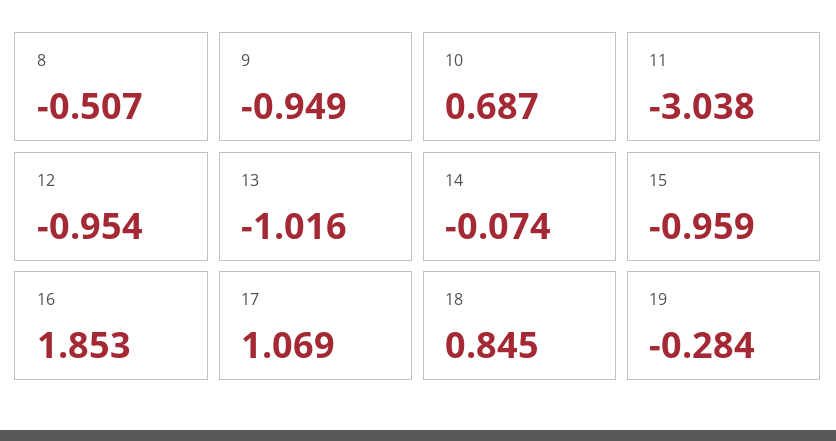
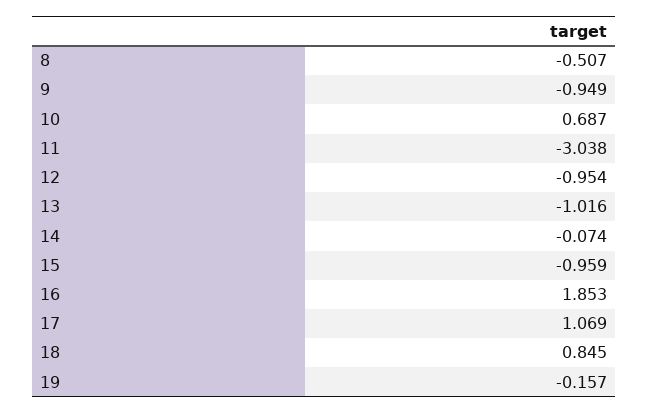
19: -0.284 -> -0.157

